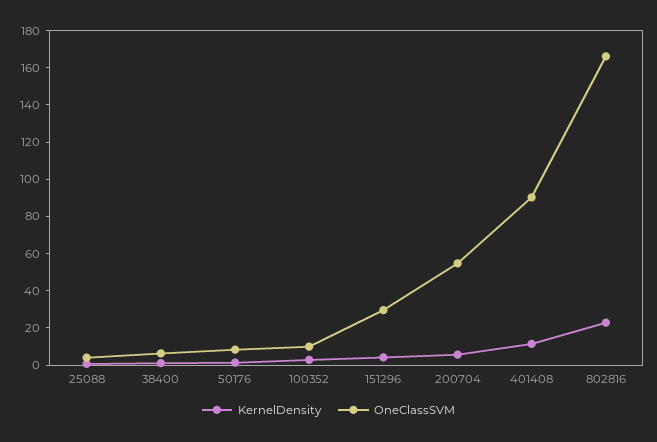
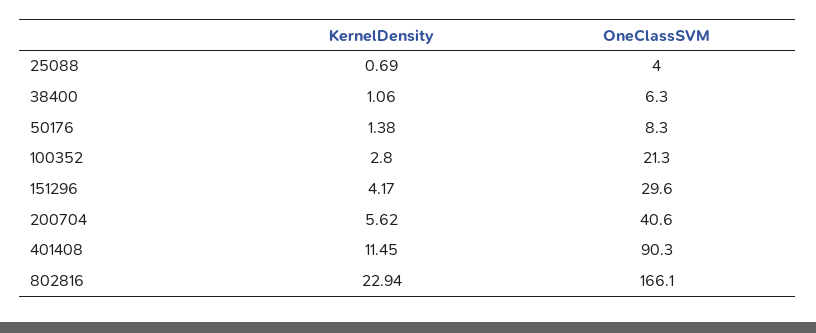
OneClassSVM, 100352: 10 -> 21.3
OneClassSVM, 200704: 55 -> 40.6

